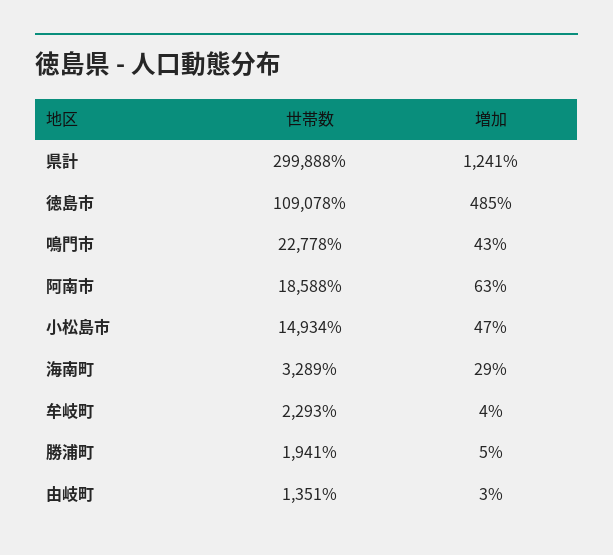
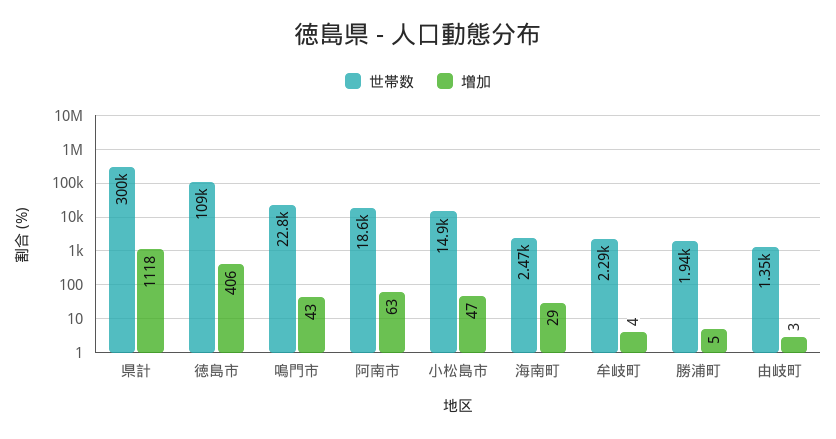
増加, 県計: 1241 -> 1118
増加, 徳島市: 485 -> 406
世帯数, 海南町: 3289 -> 2470

